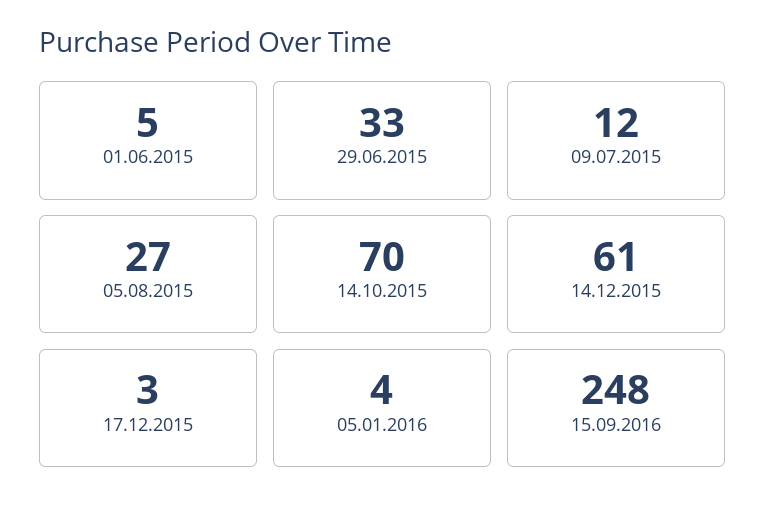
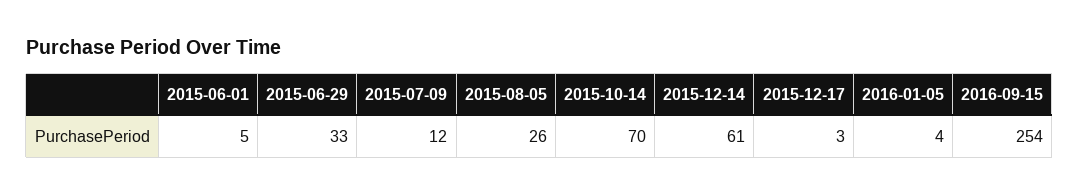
05.08.2015: 27 -> 26
15.09.2016: 248 -> 254

